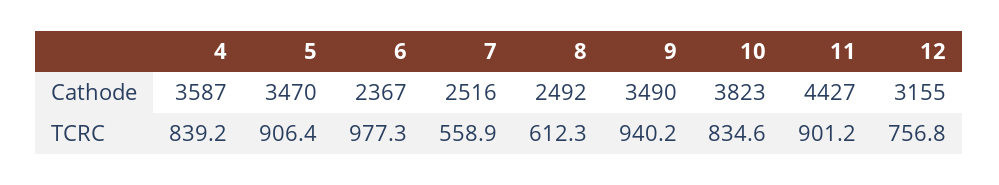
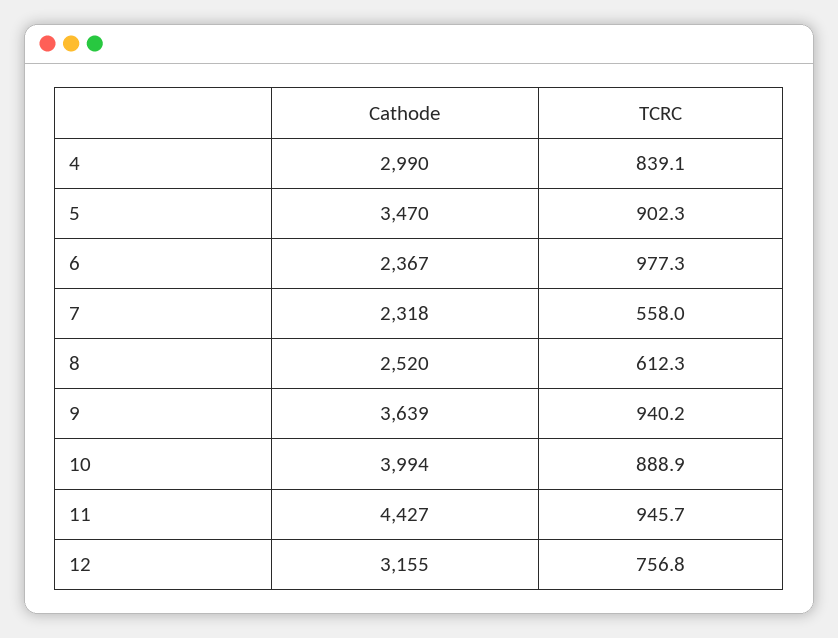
4, Cathode: 3587 -> 2990
7, Cathode: 2516 -> 2318
8, Cathode: 2492 -> 2520
9, Cathode: 3490 -> 3639
10, Cathode: 3823 -> 3994
4, TCRC: 839.2 -> 839.1
5, TCRC: 906.4 -> 902.3
7, TCRC: 558.9 -> 558
10, TCRC: 834.6 -> 888.9
11, TCRC: 901.2 -> 945.7

